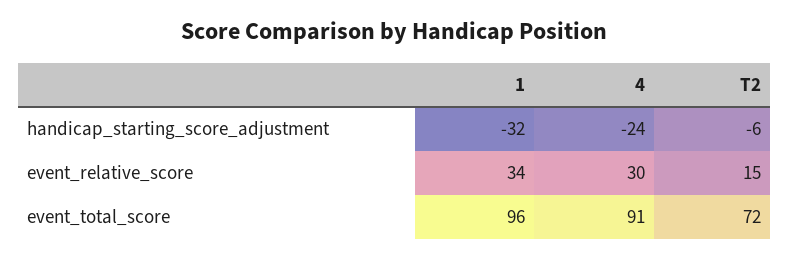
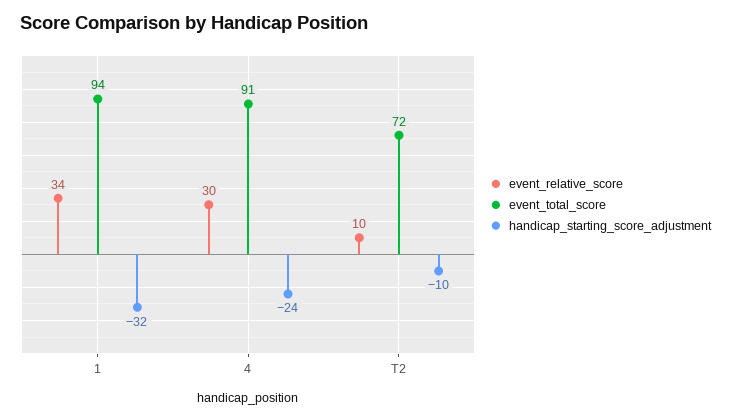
handicap_starting_score_adjustment, T2: -6 -> -10
event_relative_score, T2: 15 -> 10
event_total_score, 1: 96 -> 94

